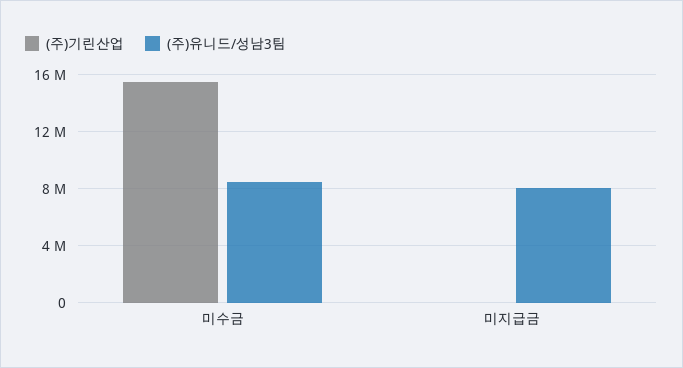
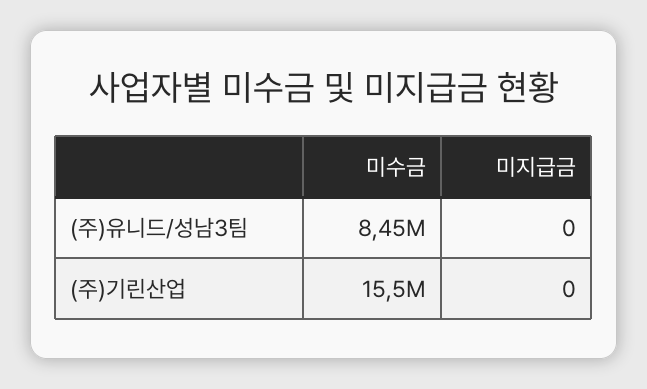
(주)유니드/성남3팀, 미지급금: 8000000 -> 0

